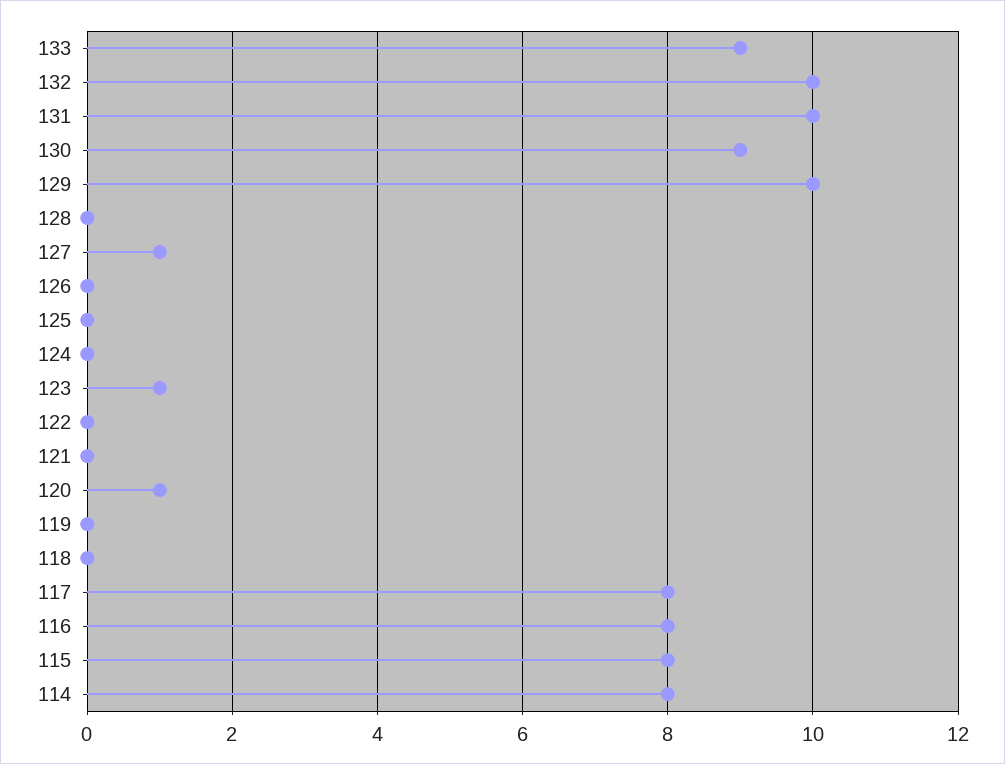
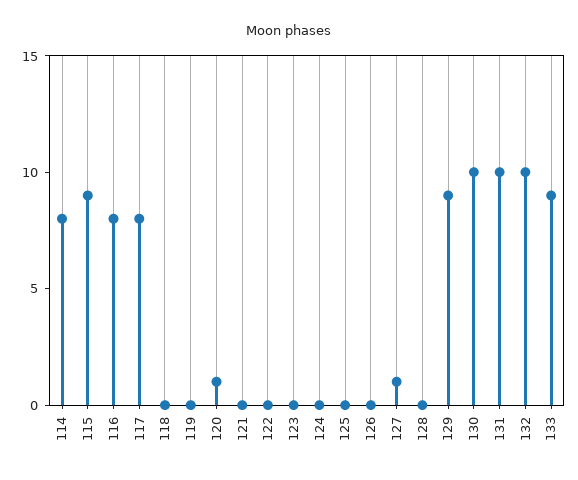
130: 9 -> 10
129: 10 -> 9
123: 1 -> 0
115: 8 -> 9

